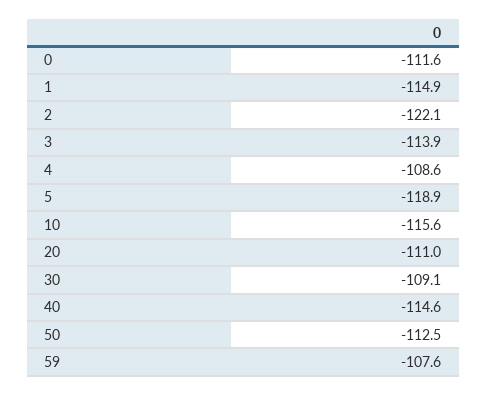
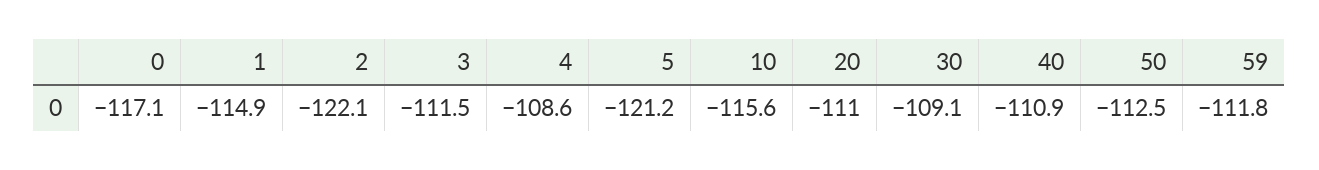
0: -111.6 -> -117.1
3: -113.9 -> -111.5
5: -118.9 -> -121.2
40: -114.6 -> -110.9
59: -107.6 -> -111.8

